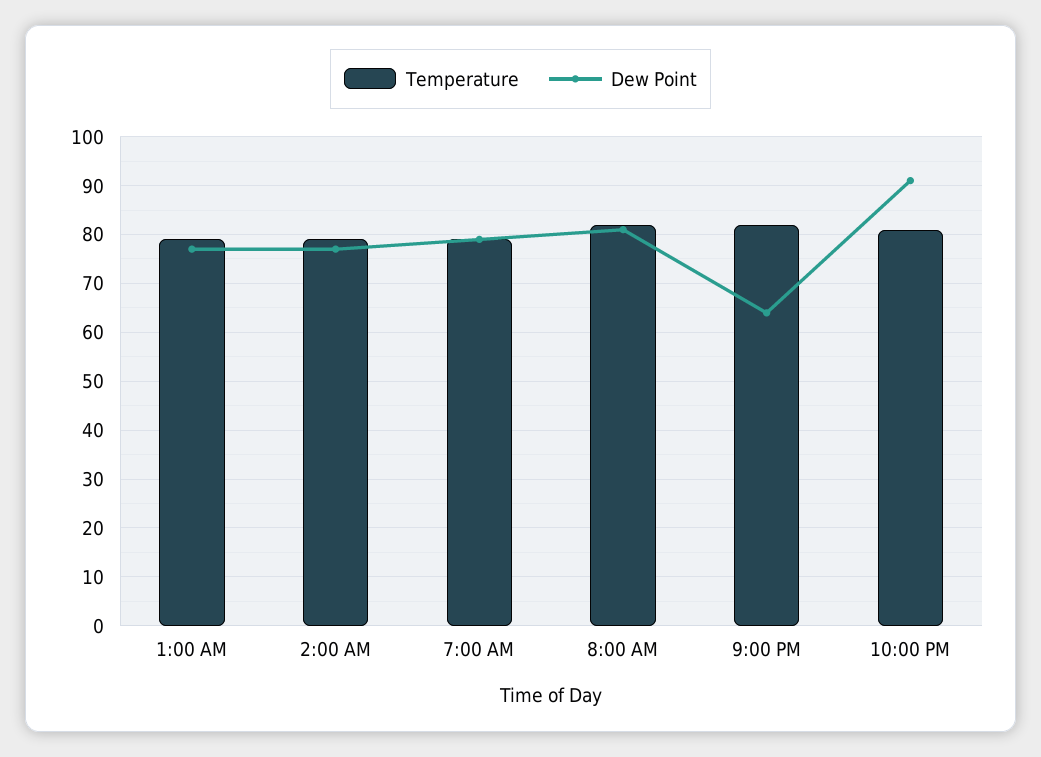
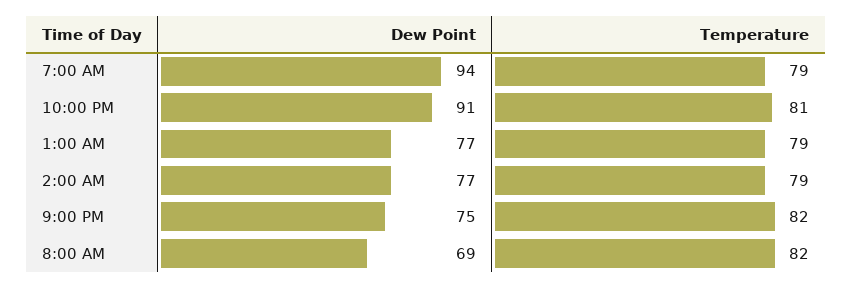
Dew Point, 7:00 AM: 80 -> 94
Dew Point, 8:00 AM: 80 -> 69
Dew Point, 9:00 PM: 65 -> 75

